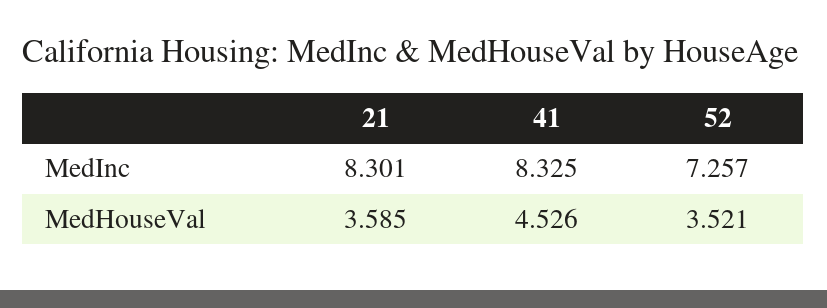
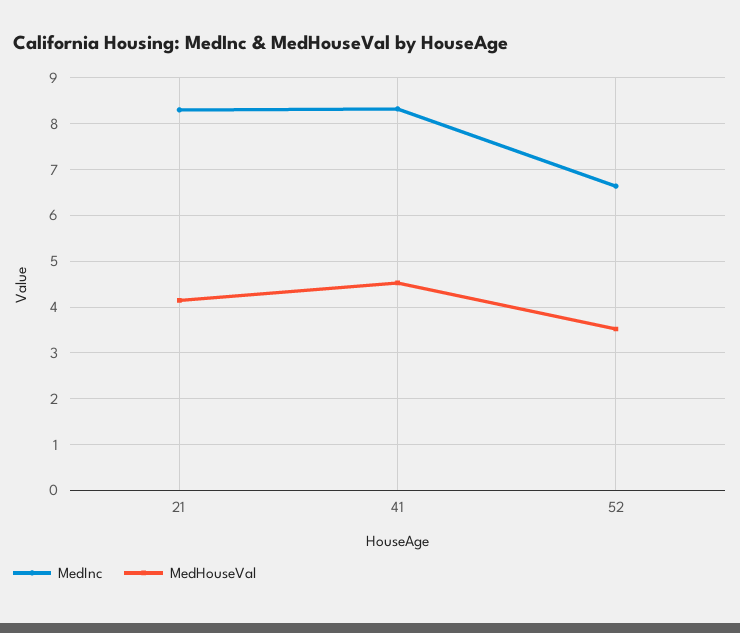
MedInc, 52: 7.257 -> 6.6
MedHouseVal, 21: 3.585 -> 4.2

